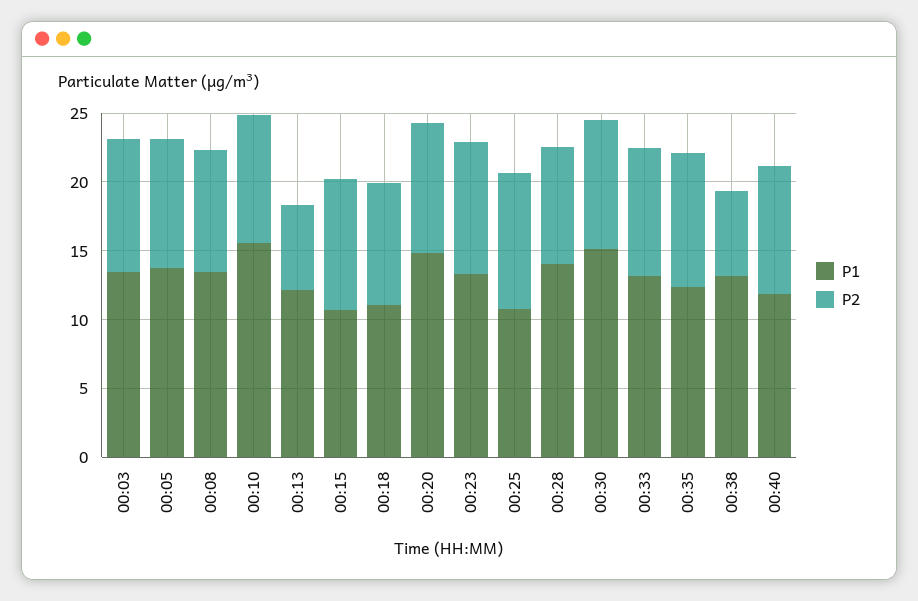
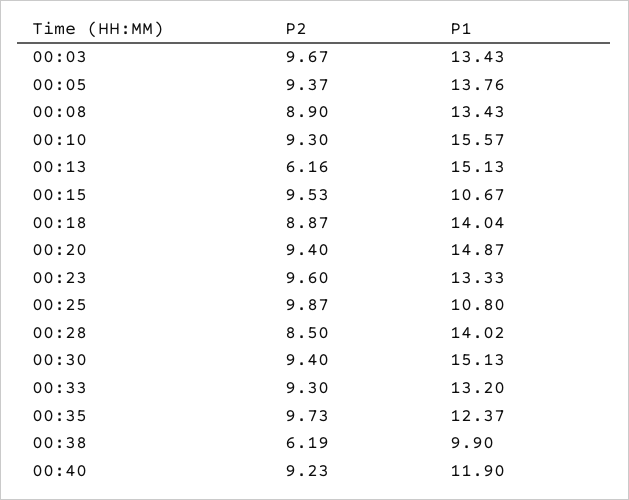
P1, 00:13: 12 -> 15.13
P1, 00:18: 11 -> 14.04
P1, 00:38: 13 -> 9.9

